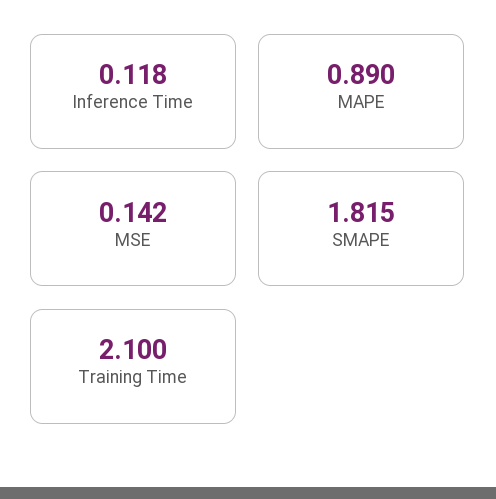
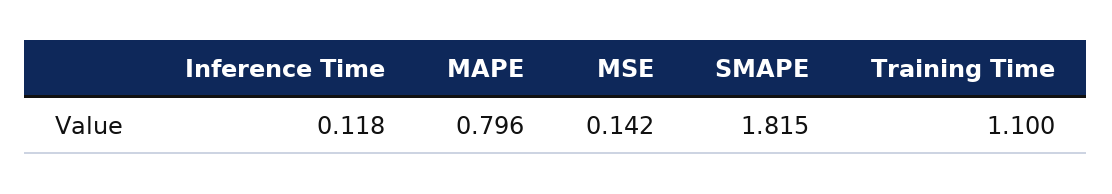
MAPE: 0.89 -> 0.796
Training Time: 2.1 -> 1.1

